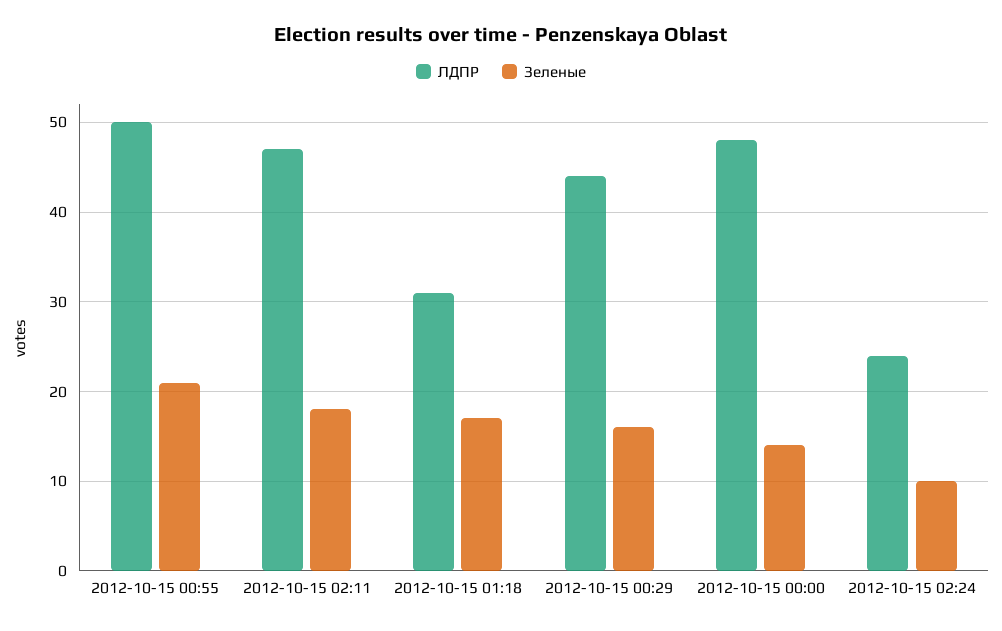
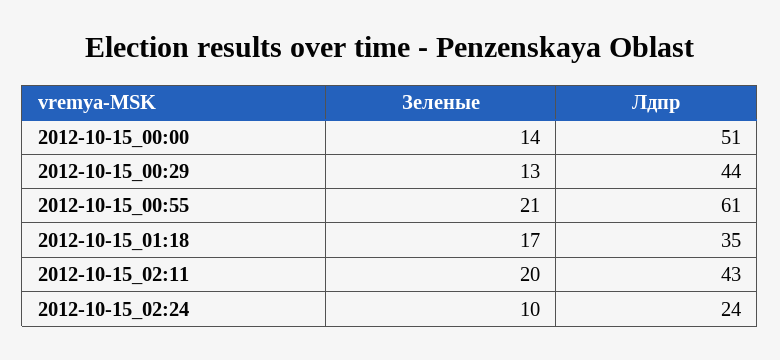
ЛДПР, 2012-10-15 00:55: 50 -> 61
ЛДПР, 2012-10-15 02:11: 47 -> 43
Зеленые, 2012-10-15 02:11: 18 -> 20
ЛДПР, 2012-10-15 01:18: 31 -> 35
Зеленые, 2012-10-15 00:29: 16 -> 13
ЛДПР, 2012-10-15 00:00: 48 -> 51

